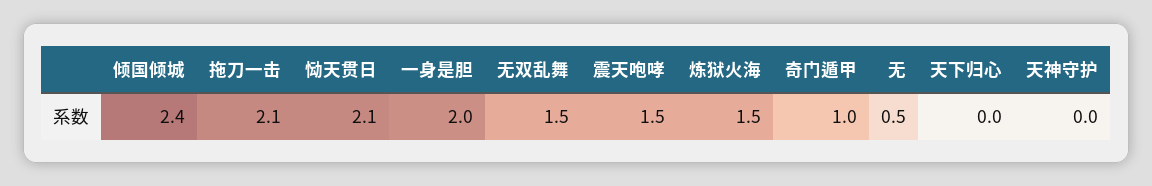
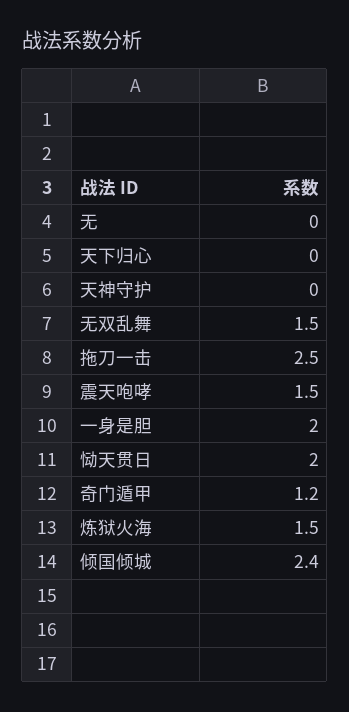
拖刀一击: 2.1 -> 2.5
恸天贯日: 2.1 -> 2
奇门遁甲: 1 -> 1.2
无: 0.5 -> 0

